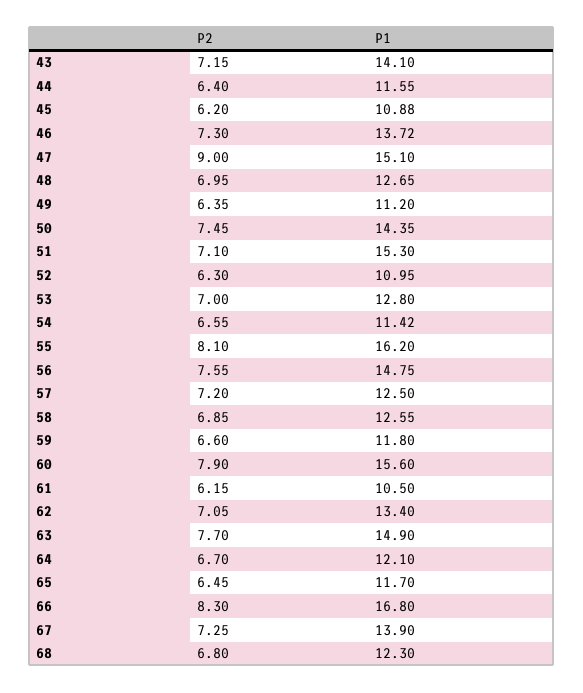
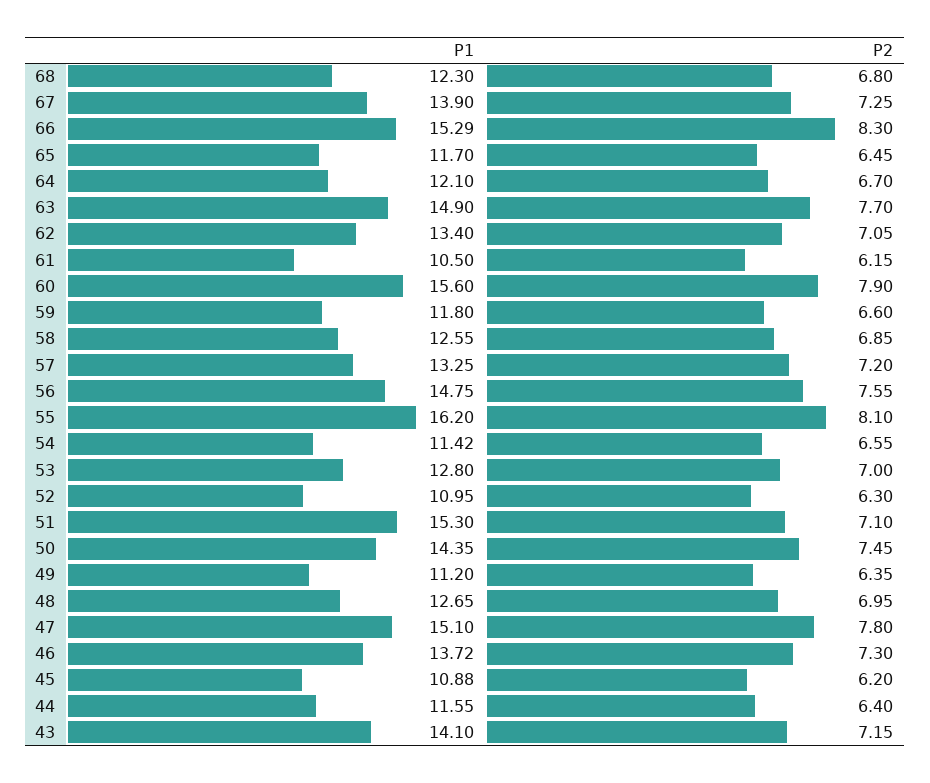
P2, 47: 9 -> 7.8
P1, 57: 12.5 -> 13.25
P1, 66: 16.8 -> 15.29

